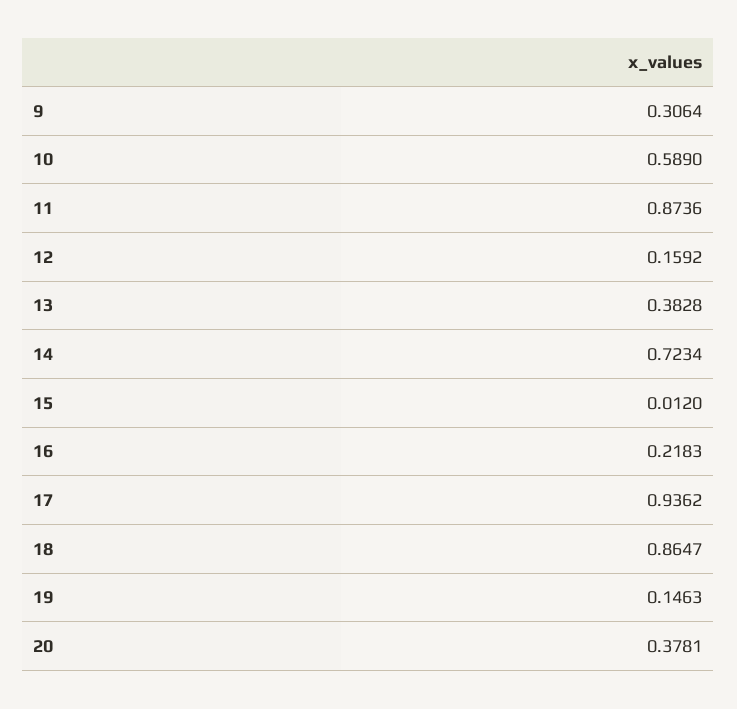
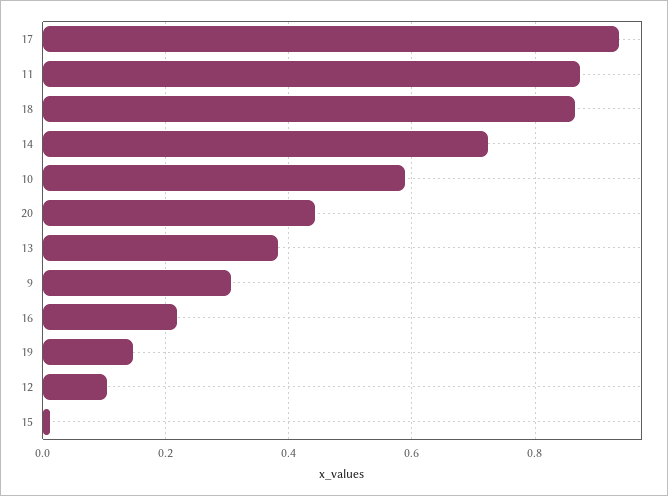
12: 0.1592 -> 0.1
20: 0.3781 -> 0.44

